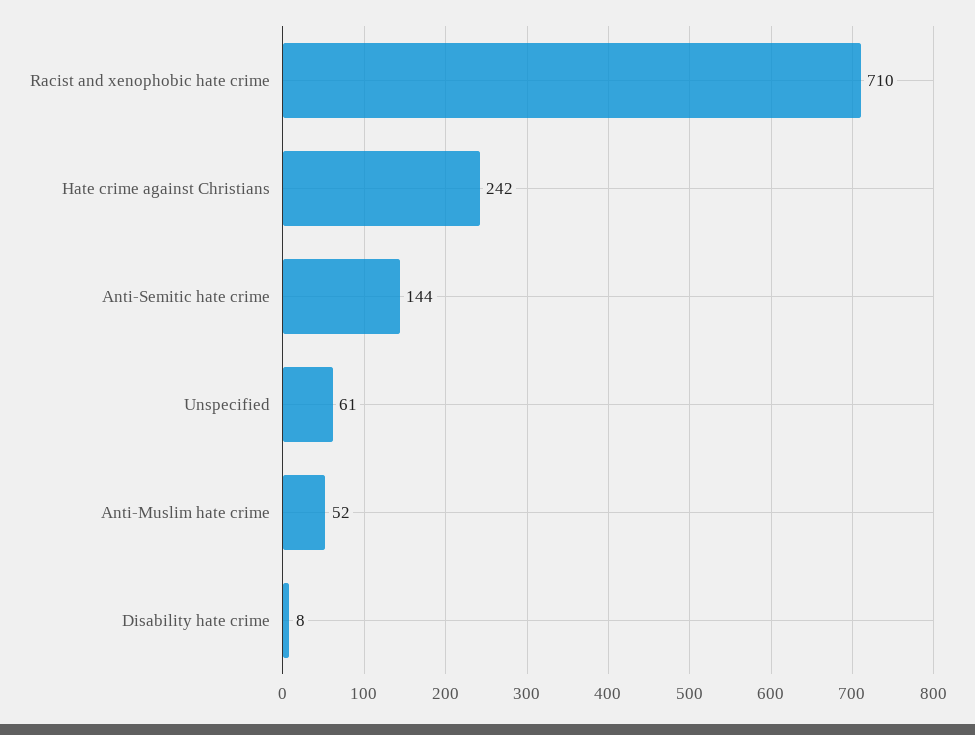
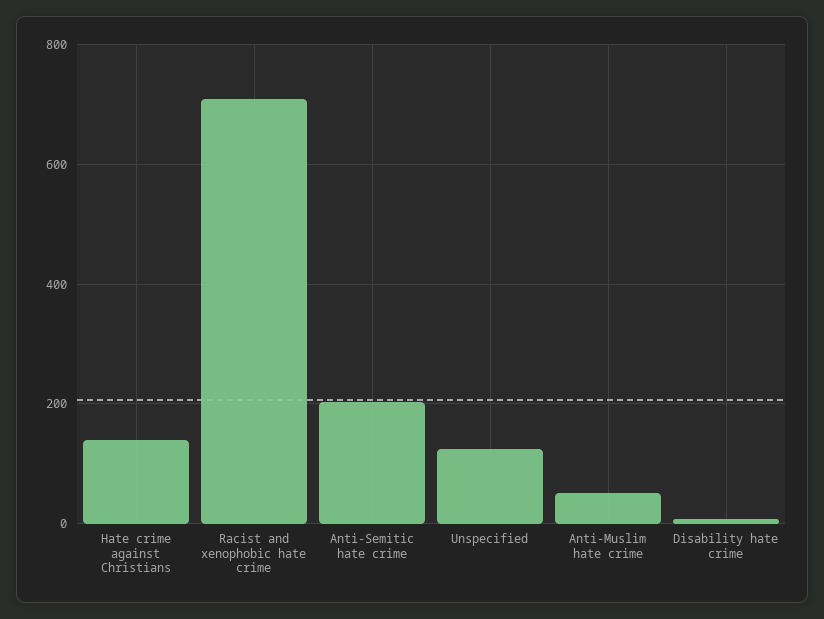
Hate crime against Christians: 242 -> 140
Anti-Semitic hate crime: 144 -> 200
Unspecified: 61 -> 120

